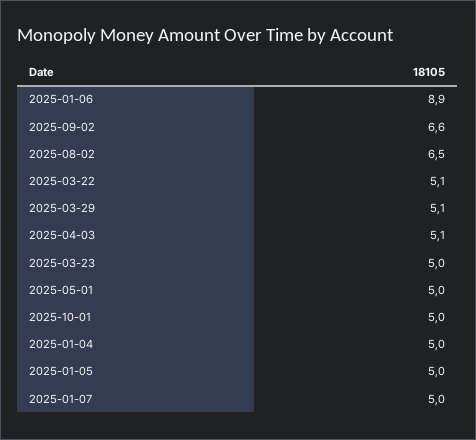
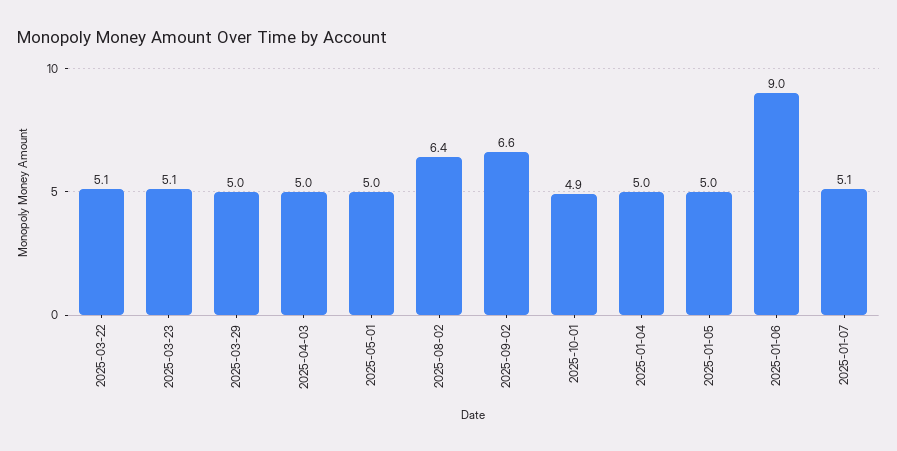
2025-01-06: 8.9 -> 9
2025-08-02: 6.5 -> 6.4
2025-03-29: 5.1 -> 5
2025-04-03: 5.1 -> 5
2025-03-23: 5 -> 5.1
2025-10-01: 5 -> 4.9
2025-01-07: 5 -> 5.1

